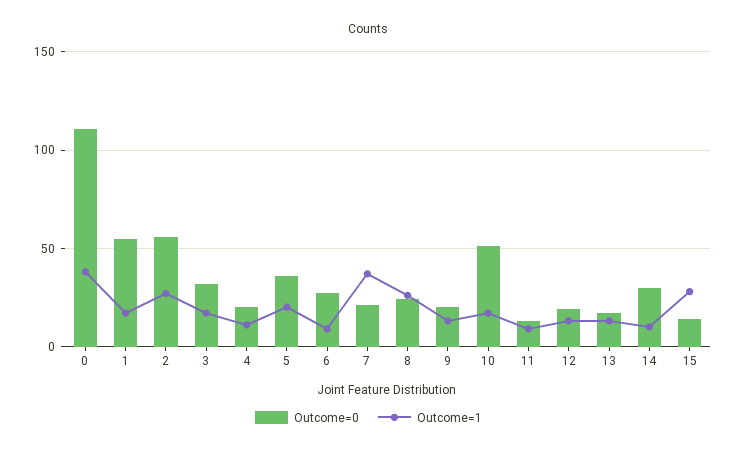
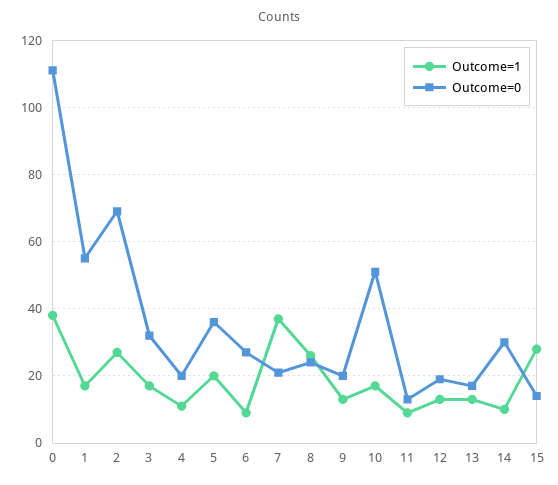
Outcome=0, 2: 55 -> 70

